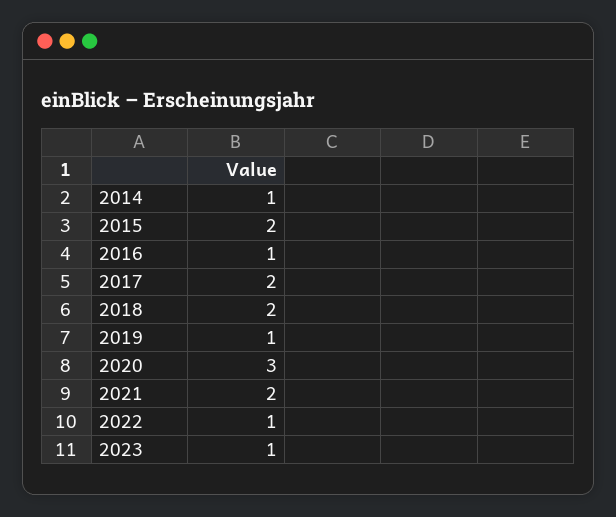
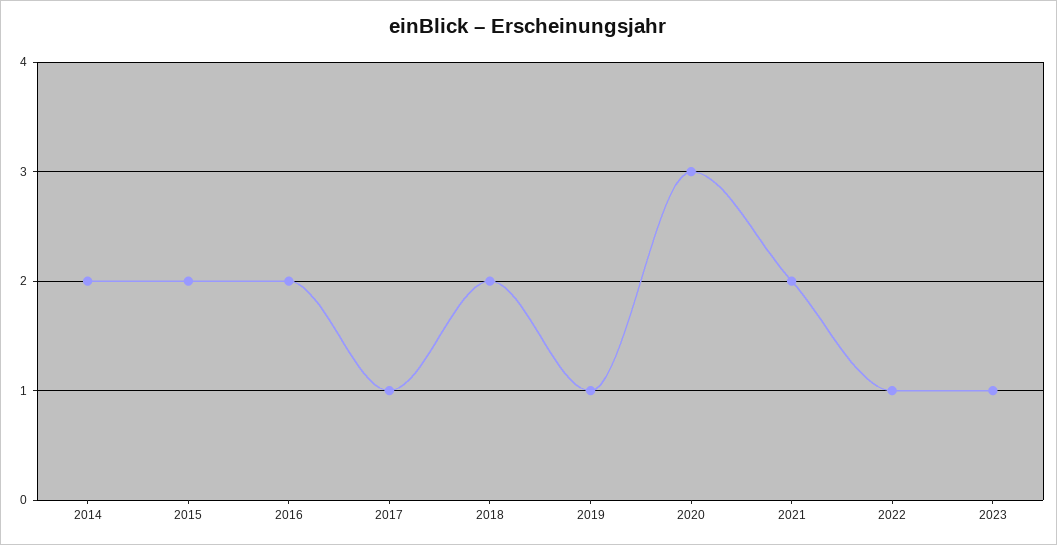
2014: 1 -> 2
2016: 1 -> 2
2017: 2 -> 1

